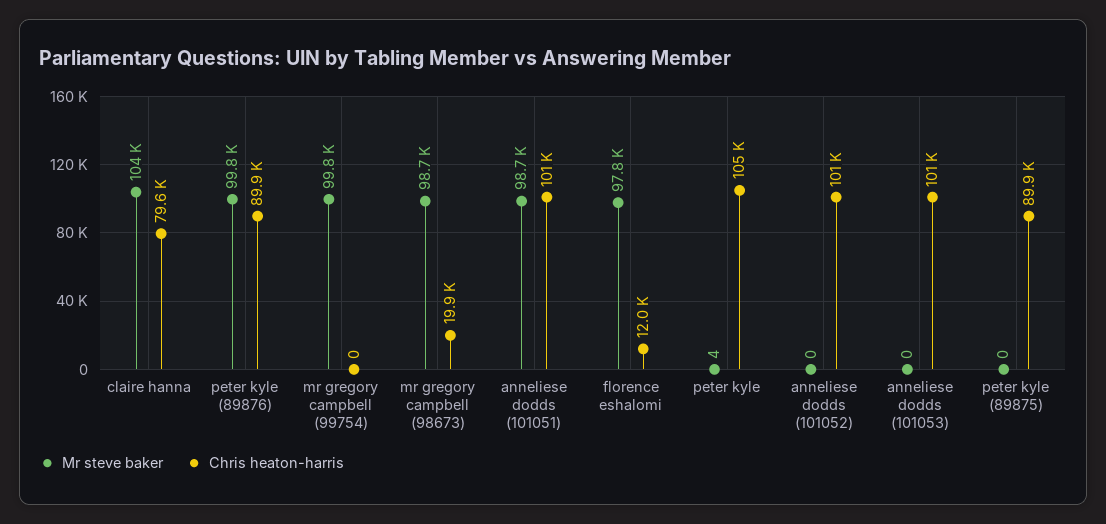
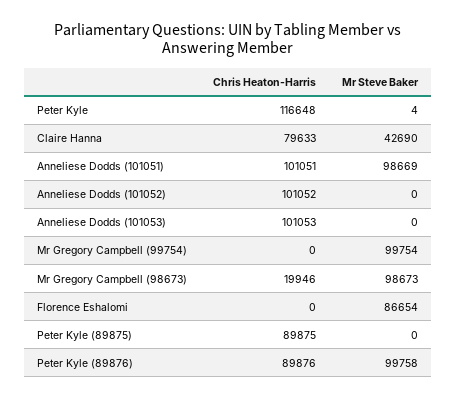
Mr steve baker, claire hanna: 104000 -> 42690
Mr steve baker, florence eshalomi: 97800 -> 86654
Chris heaton-harris, florence eshalomi: 12000 -> 0
Chris heaton-harris, peter kyle: 105000 -> 116648

